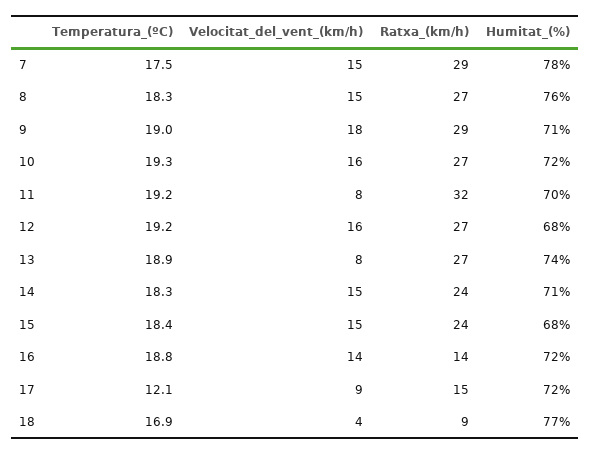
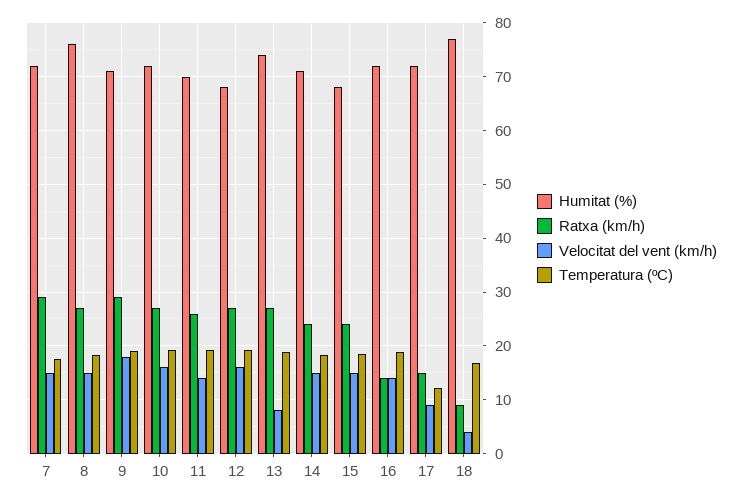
Humitat_(%), 7: 78 -> 72
Velocitat_del_vent_(km/h), 11: 8 -> 14
Ratxa_(km/h), 11: 32 -> 26

